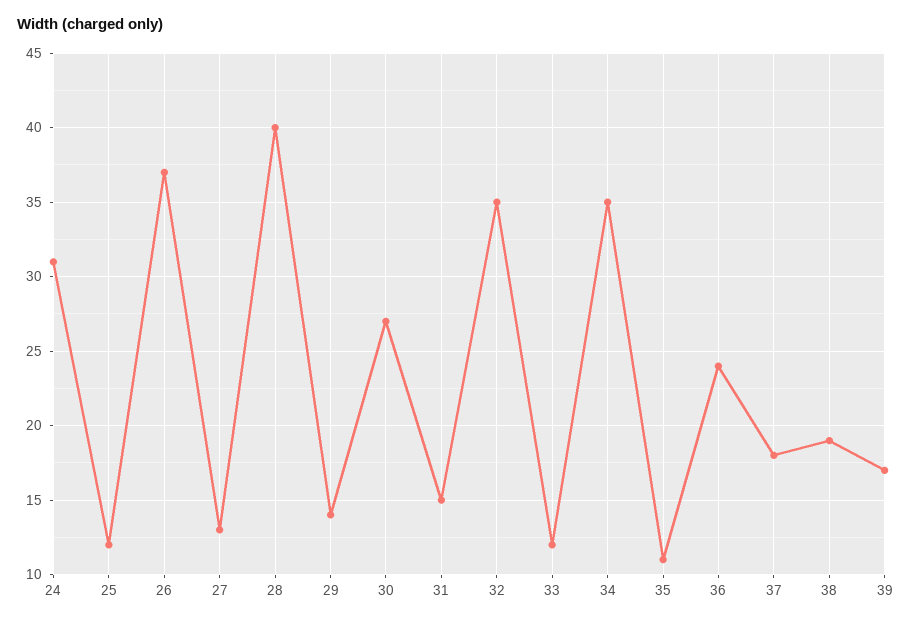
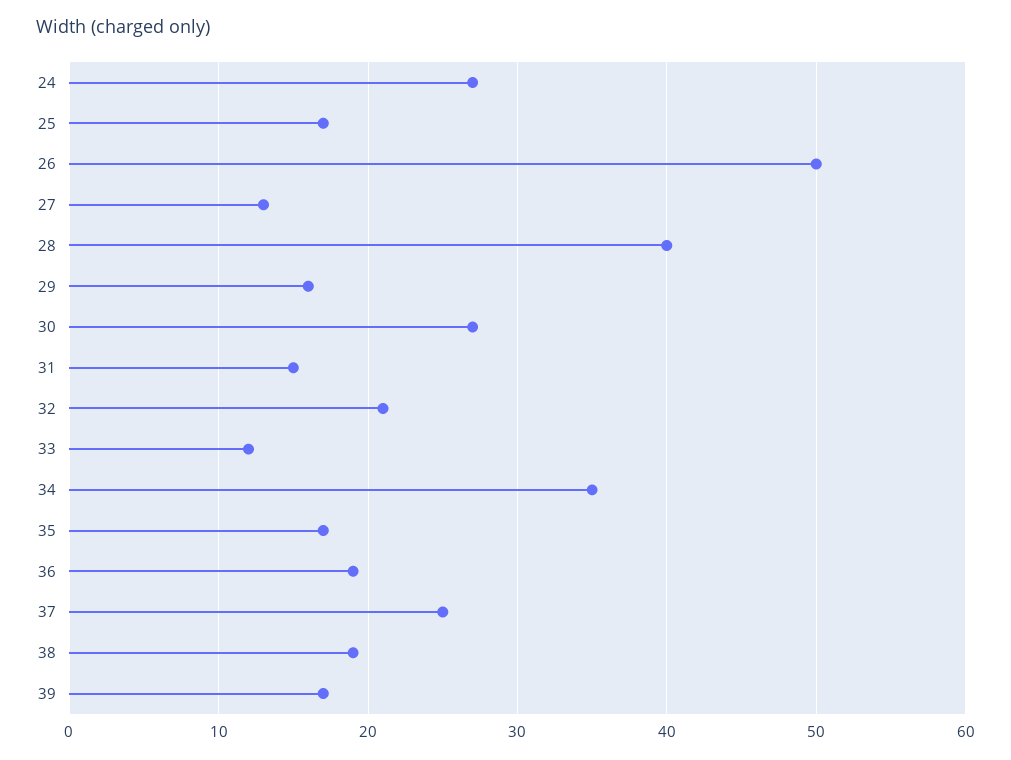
24: 31 -> 27
25: 12 -> 17
26: 37 -> 50
29: 14 -> 16
32: 35 -> 21
35: 11 -> 17
36: 24 -> 19
37: 18 -> 25

